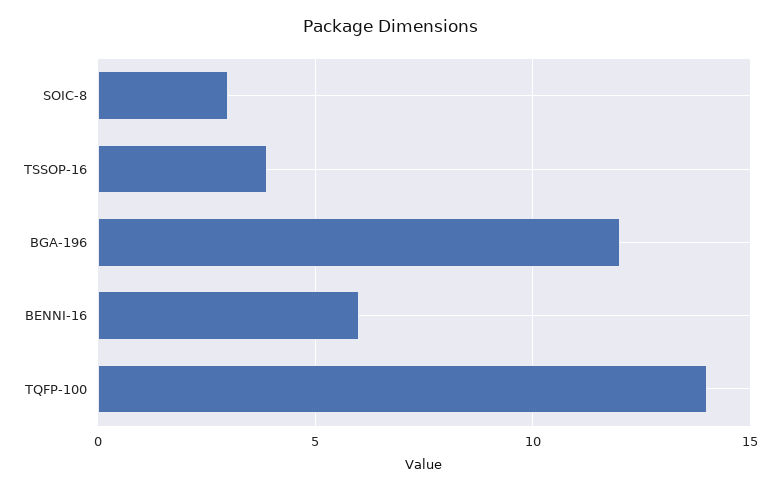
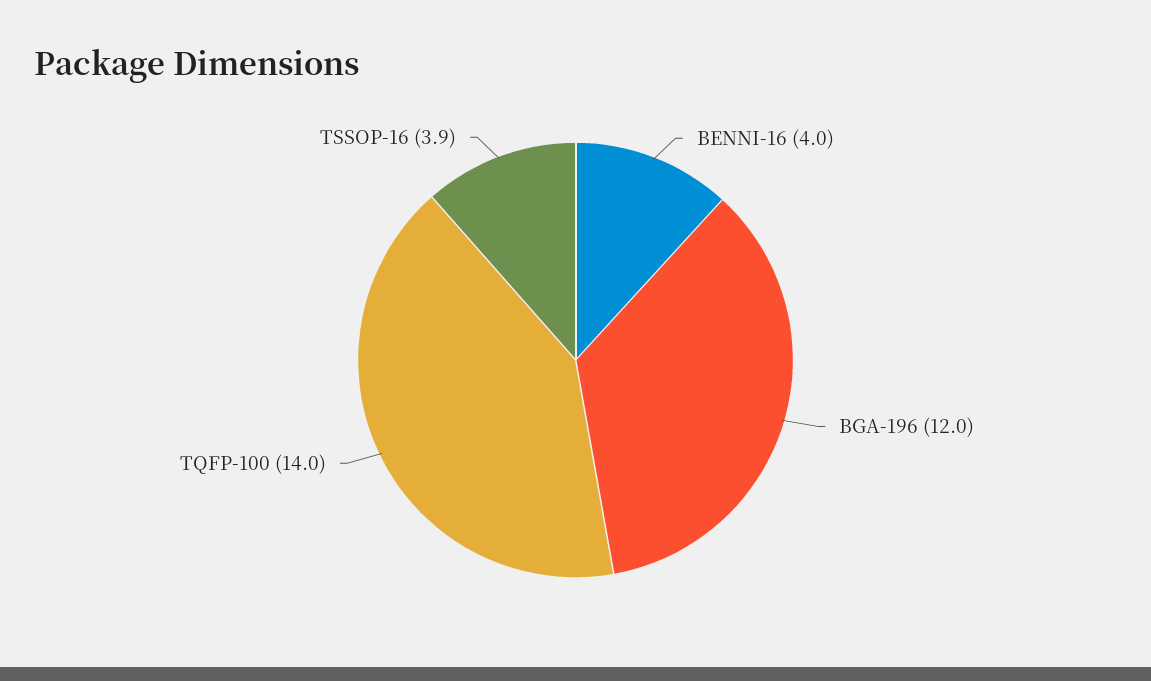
SOIC-8: 3 -> none
BENNI-16: 6 -> 4

